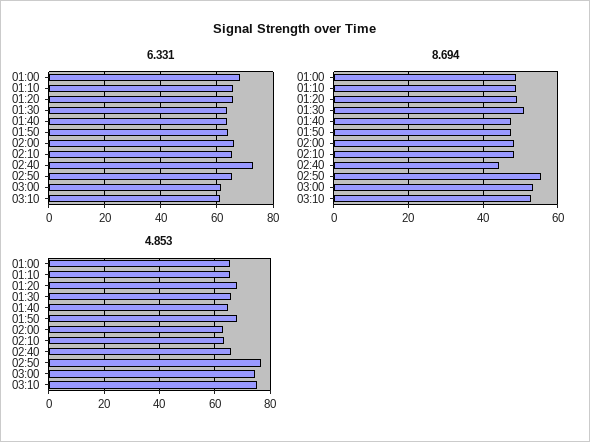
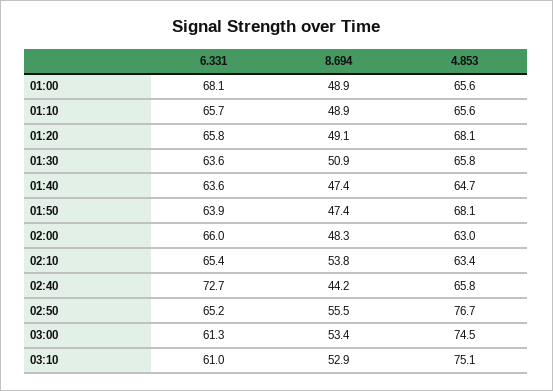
8.694, 02:10: 48 -> 53.8

